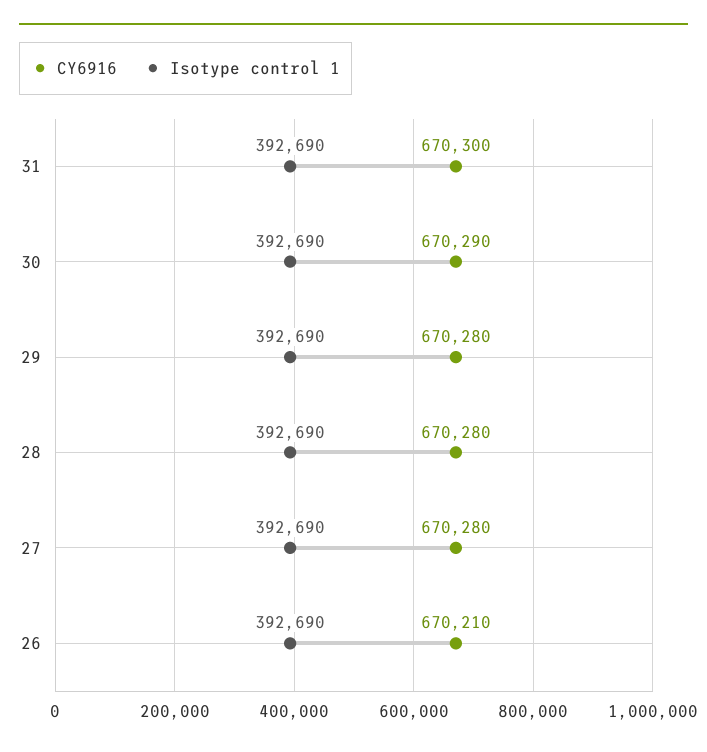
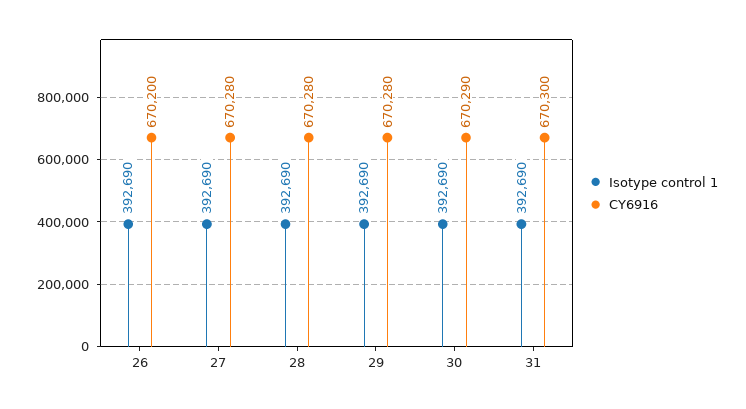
CY6916, 26: 670210 -> 670200

